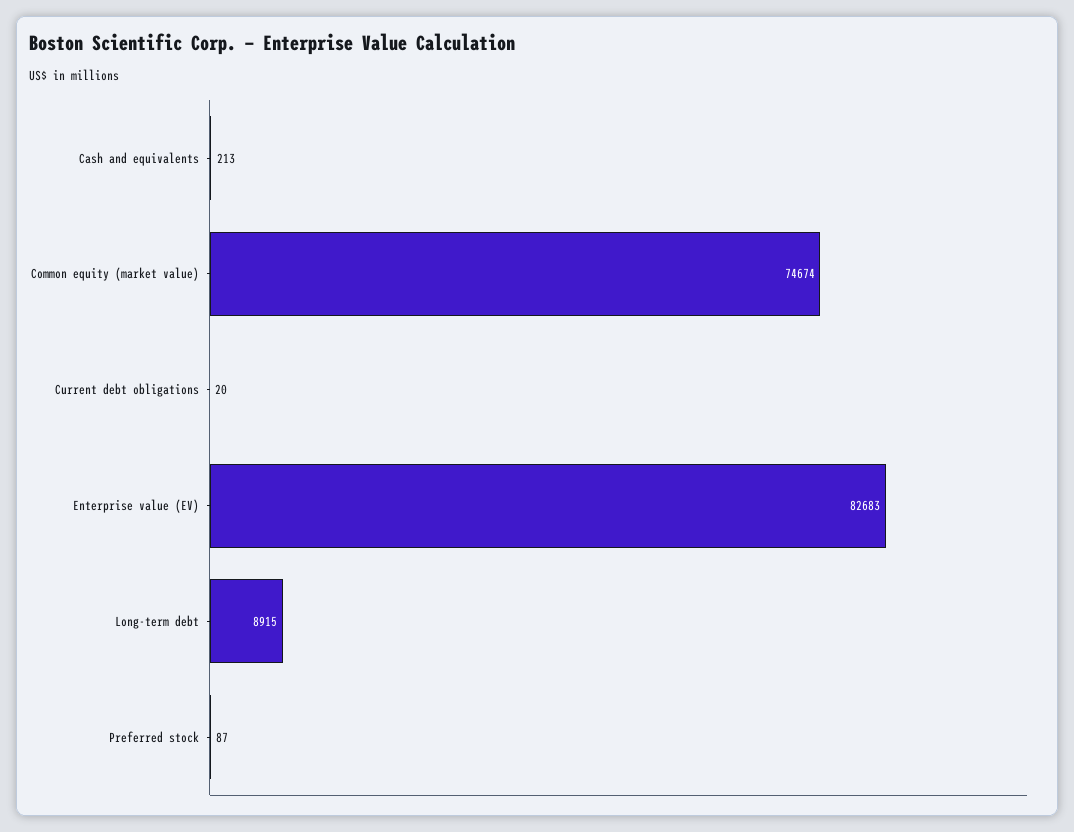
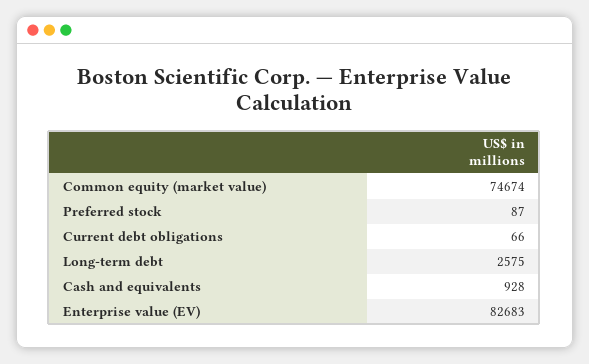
Cash and equivalents: 213 -> 928
Current debt obligations: 20 -> 66
Long-term debt: 8915 -> 2575

